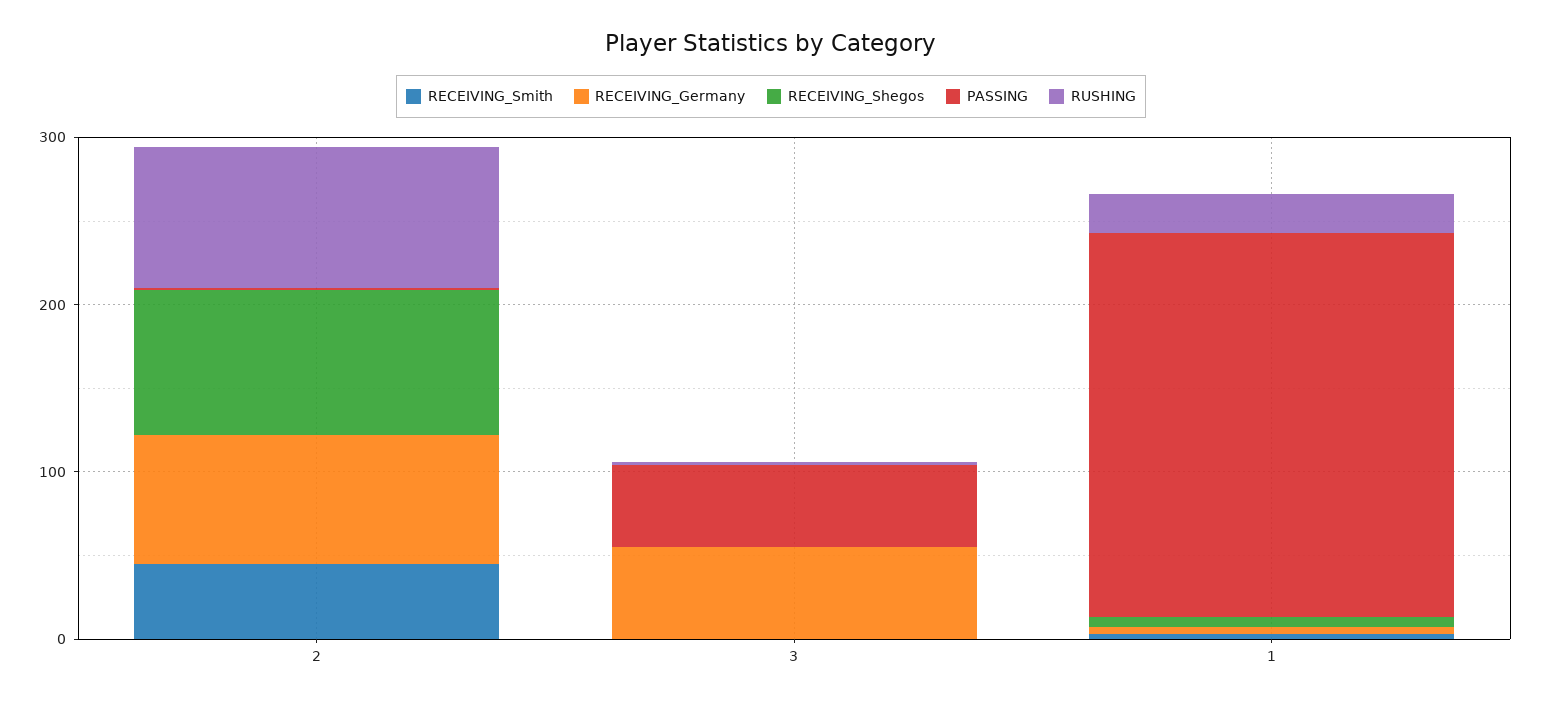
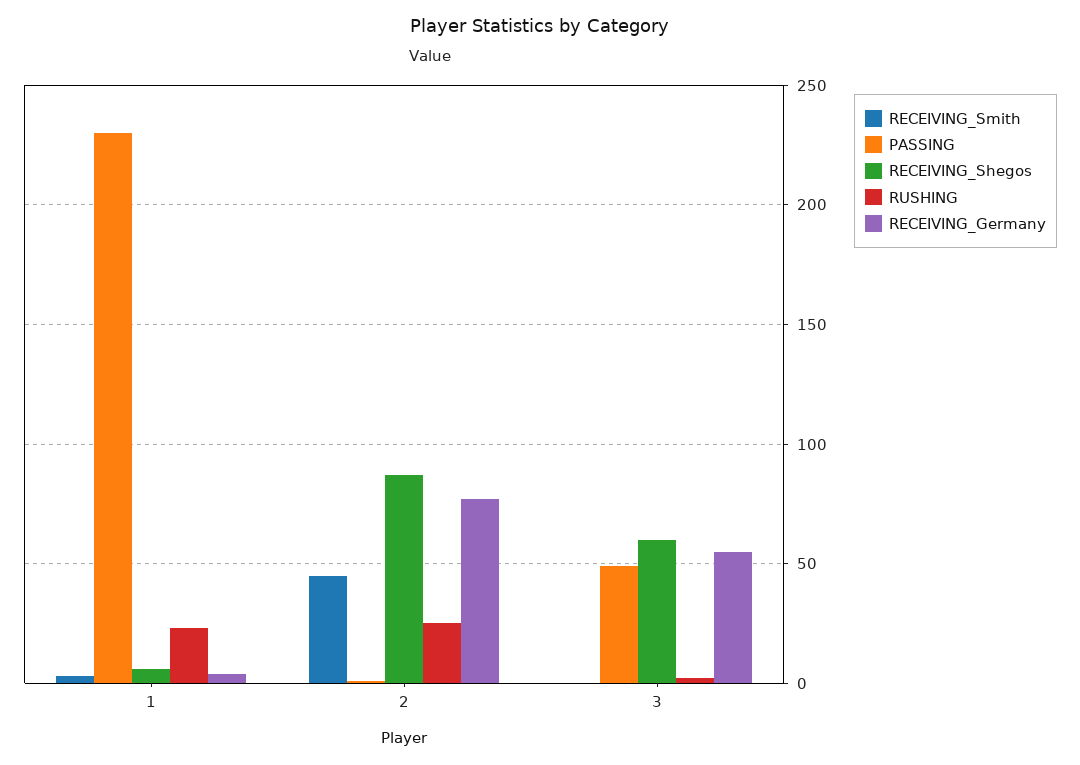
RUSHING, 2: 80 -> 25
RECEIVING_Shegos, 3: 0 -> 60

